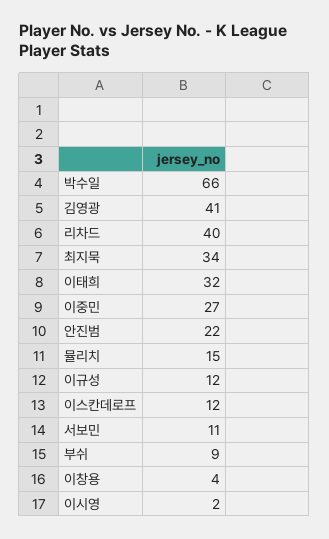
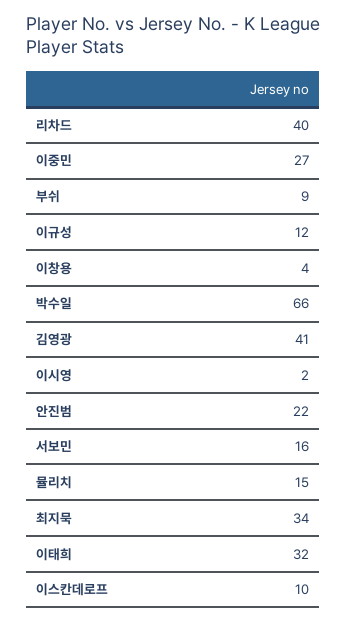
이스칸데로프: 12 -> 10
서보민: 11 -> 16

